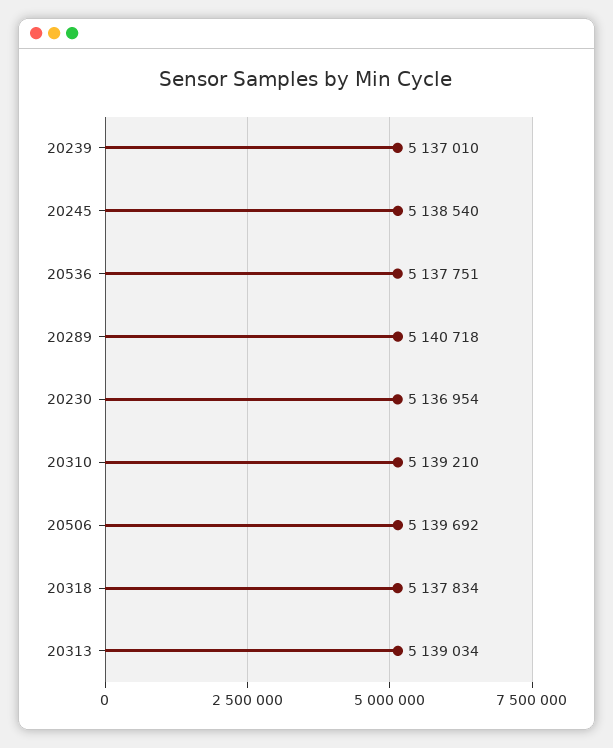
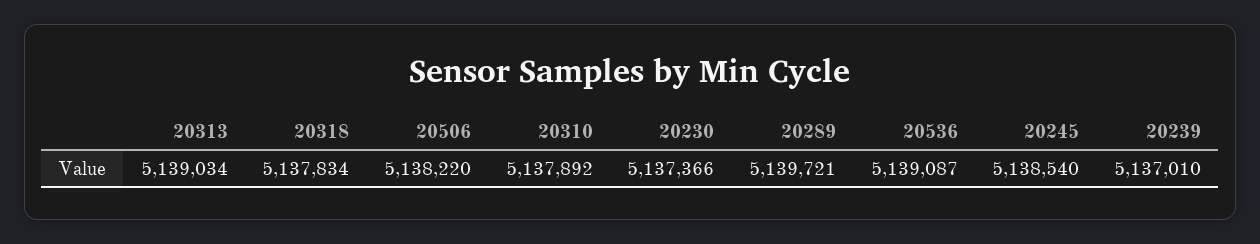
20536: 5137751 -> 5139087
20289: 5140718 -> 5139721
20230: 5136954 -> 5137366
20310: 5139210 -> 5137892
20506: 5139692 -> 5138220

